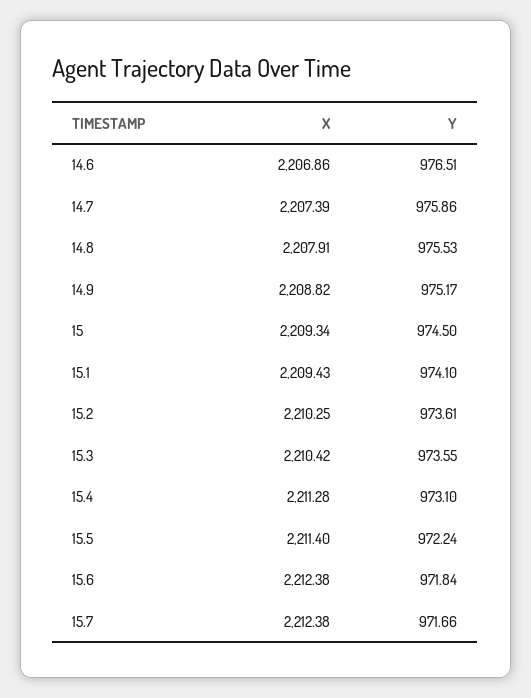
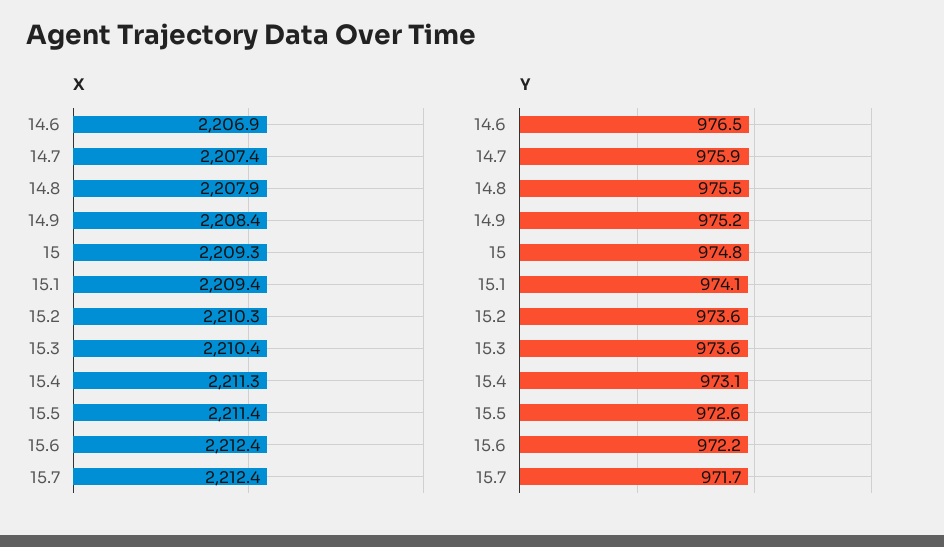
X, 14.9: 2208.82 -> 2208.4
Y, 15: 974.5 -> 974.8
Y, 15.5: 972.24 -> 972.6
Y, 15.6: 971.84 -> 972.2

